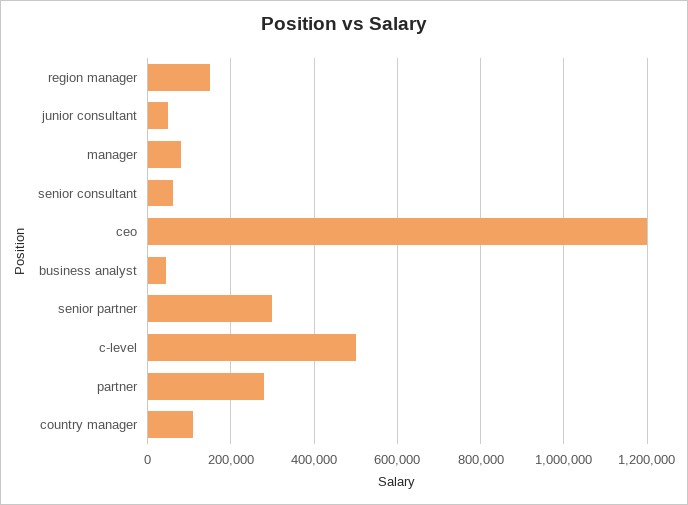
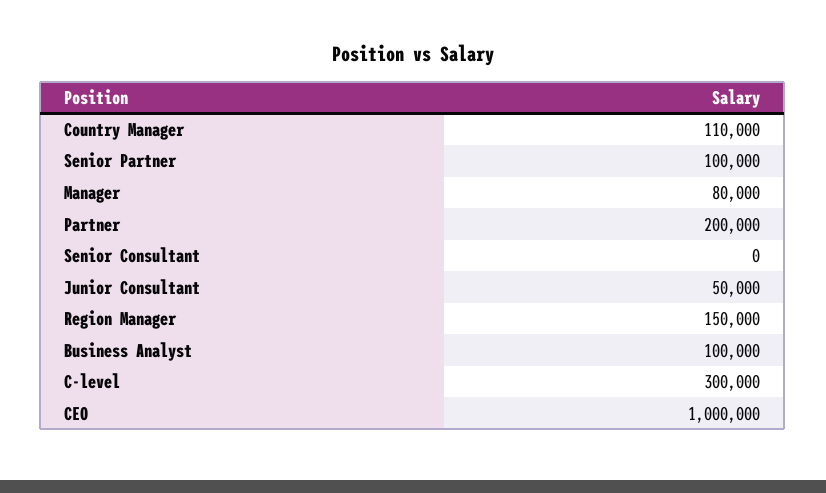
senior consultant: 60000 -> 0
ceo: 1200000 -> 1000000
business analyst: 40000 -> 100000
senior partner: 300000 -> 100000
c-level: 500000 -> 300000
partner: 280000 -> 200000

